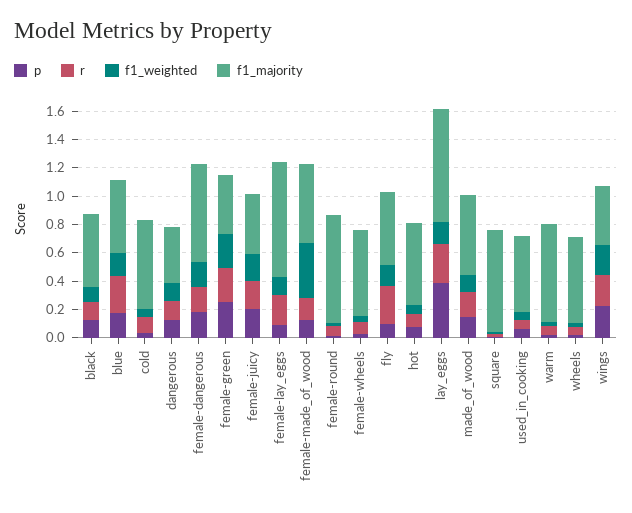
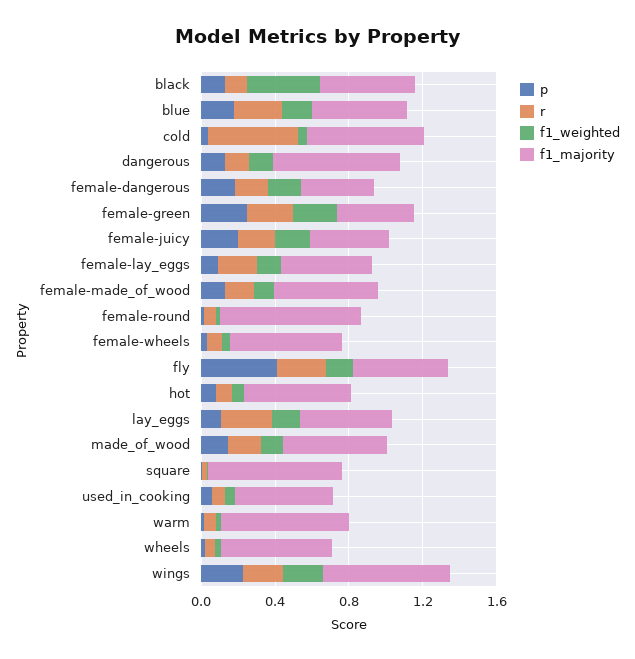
f1_weighted, black: 0.1 -> 0.4
r, cold: 0.1 -> 0.5
f1_majority, dangerous: 0.4 -> 0.7
f1_majority, female-dangerous: 0.7 -> 0.4
f1_majority, female-lay_eggs: 0.8 -> 0.5
f1_weighted, female-made_of_wood: 0.4 -> 0.1
p, fly: 0.1 -> 0.4
p, lay_eggs: 0.4 -> 0.1
f1_majority, lay_eggs: 0.8 -> 0.5
f1_majority, wings: 0.4 -> 0.7

